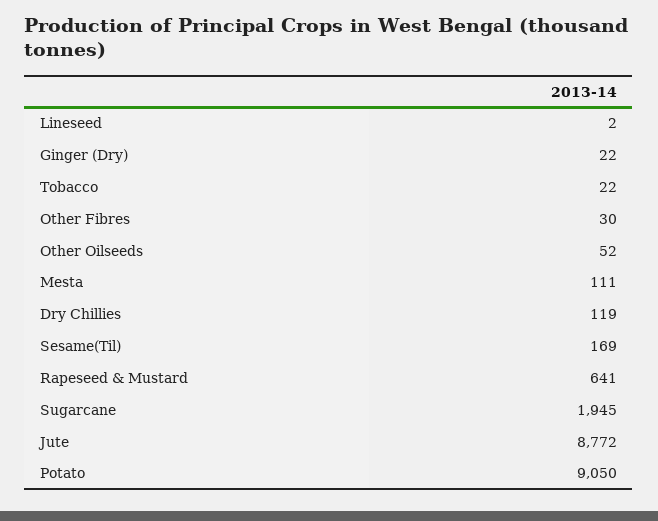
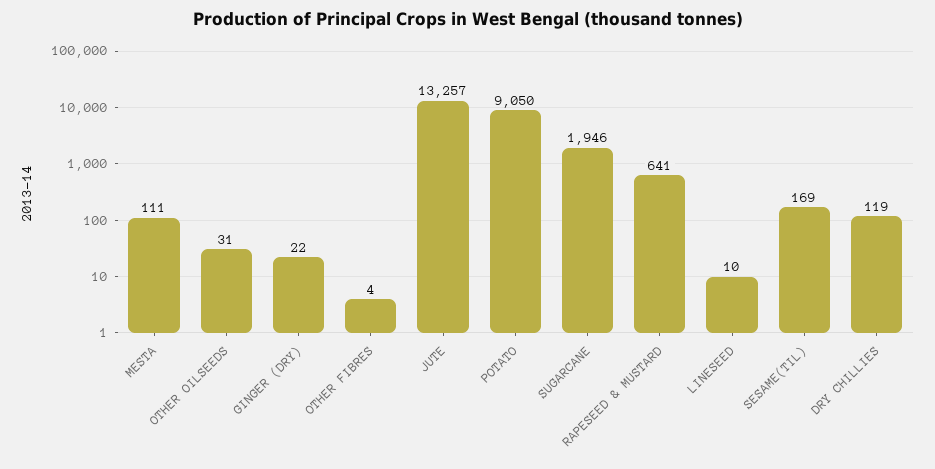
Lineseed: 2 -> 10
Tobacco: 22 -> none
Other Fibres: 30 -> 4
Other Oilseeds: 52 -> 31
Sugarcane: 1945 -> 1946
Jute: 8772 -> 13257

